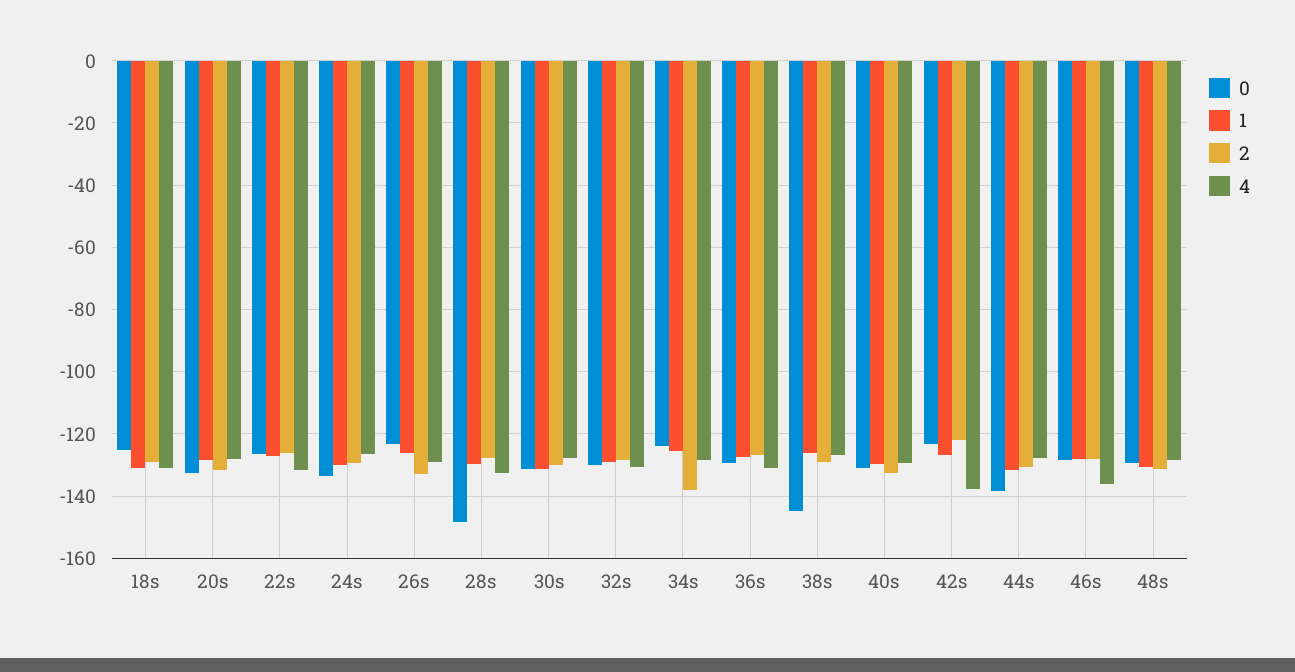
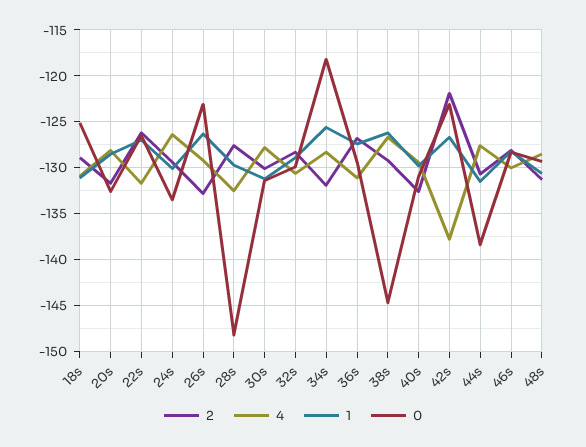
0, 34s: -124 -> -118
2, 34s: -138 -> -132
4, 46s: -136 -> -130

